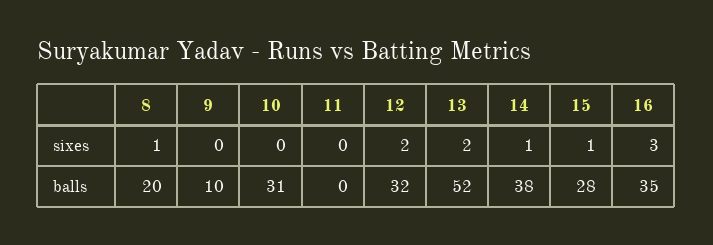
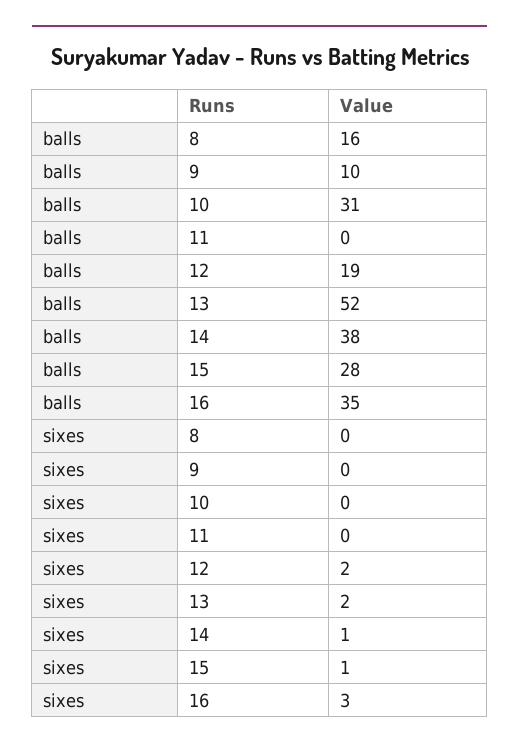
8, sixes: 1 -> 0
8, balls: 20 -> 16
12, balls: 32 -> 19

